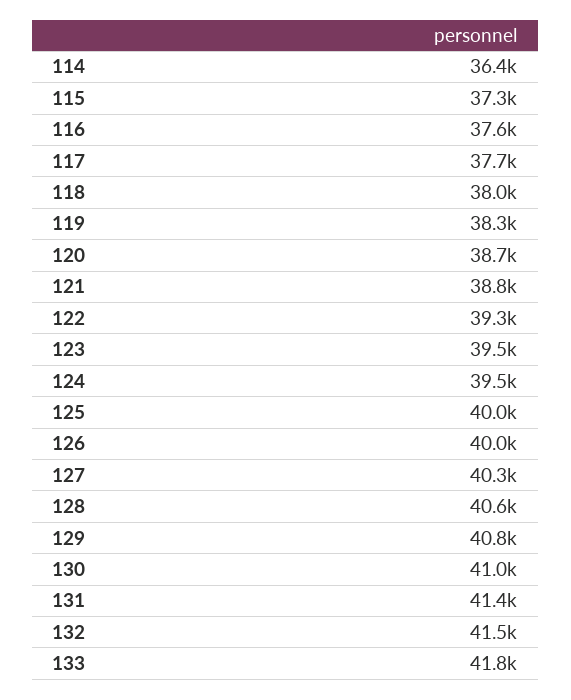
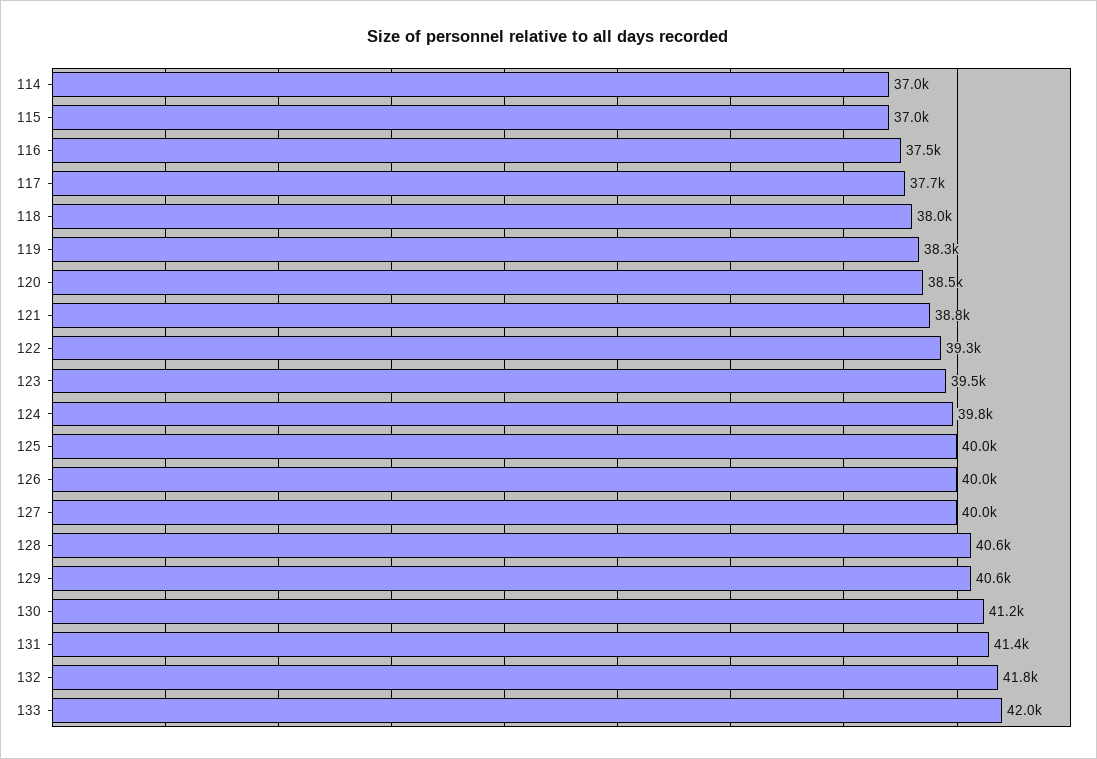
114: 36400 -> 37000
115: 37300 -> 37000
116: 37600 -> 37500
120: 38700 -> 38500
124: 39500 -> 39800
127: 40300 -> 40000
129: 40800 -> 40600
130: 41000 -> 41200
132: 41500 -> 41800
133: 41800 -> 42000

